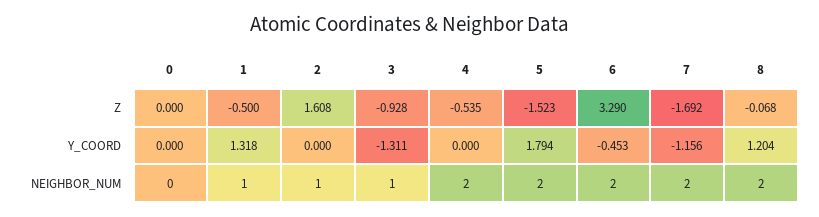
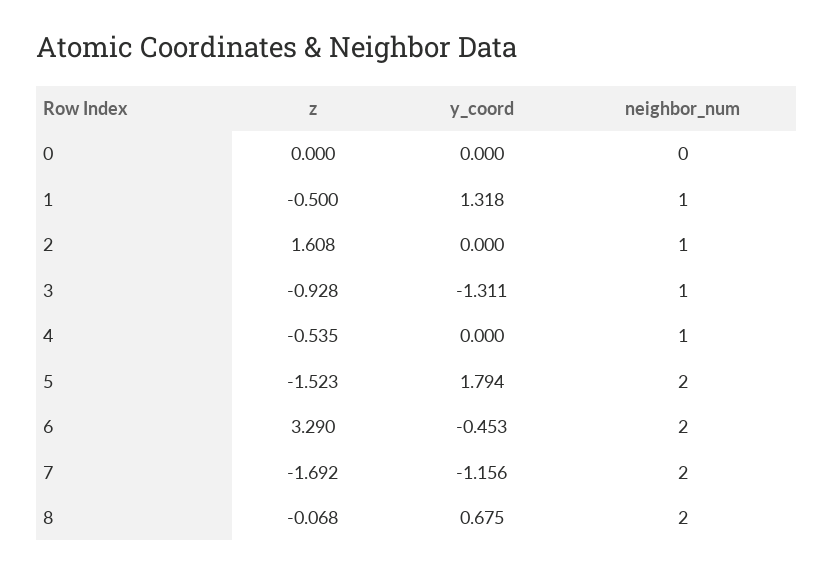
8, Y_COORD: 1.204 -> 0.675
4, NEIGHBOR_NUM: 2 -> 1

